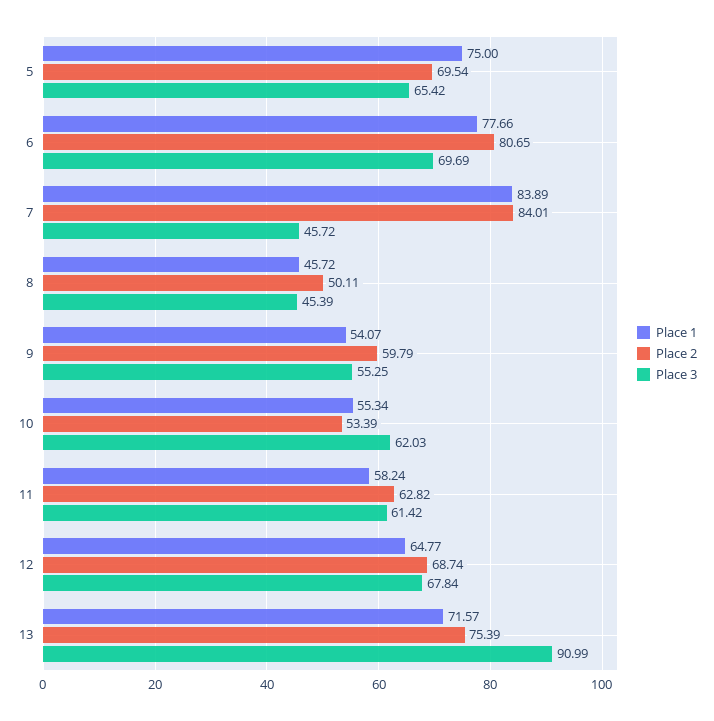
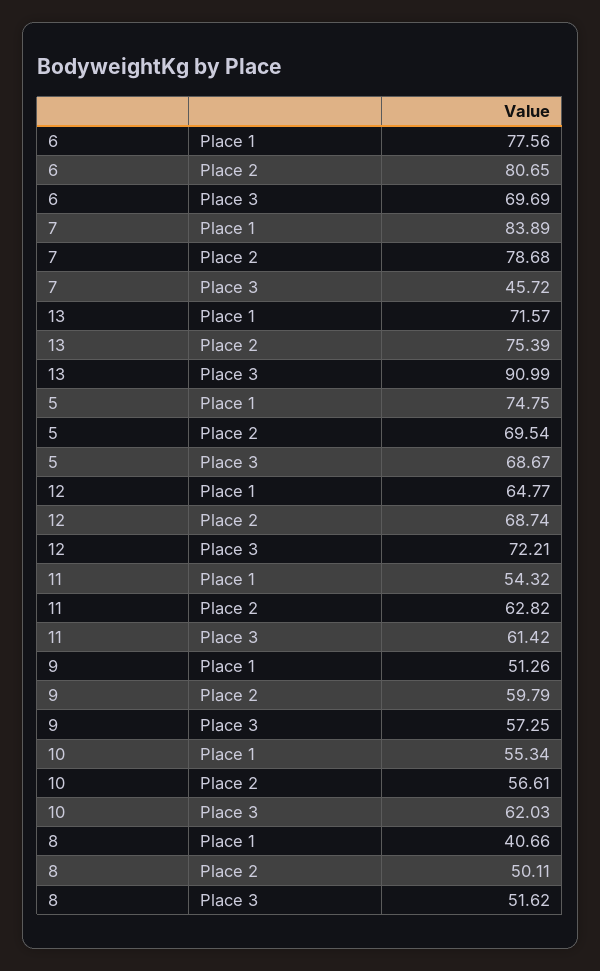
Place 1, 5: 75 -> 74.75
Place 3, 5: 65.42 -> 68.67
Place 1, 6: 77.66 -> 77.56
Place 2, 7: 84.01 -> 78.68
Place 1, 8: 45.72 -> 40.66
Place 3, 8: 45.39 -> 51.62
Place 1, 9: 54.07 -> 51.26
Place 3, 9: 55.25 -> 57.25
Place 2, 10: 53.39 -> 56.61
Place 1, 11: 58.24 -> 54.32
Place 3, 12: 67.84 -> 72.21

